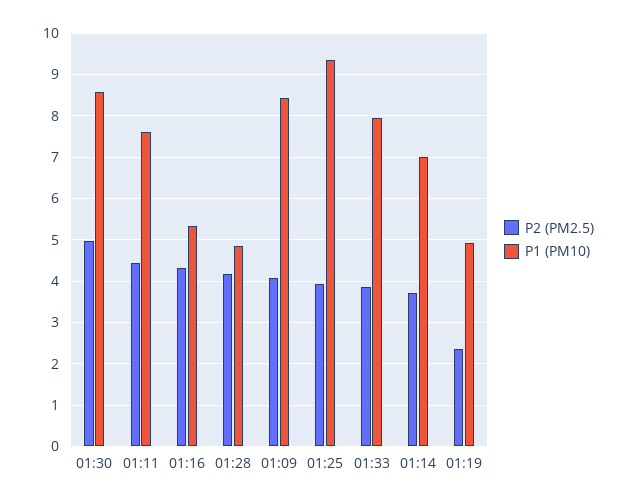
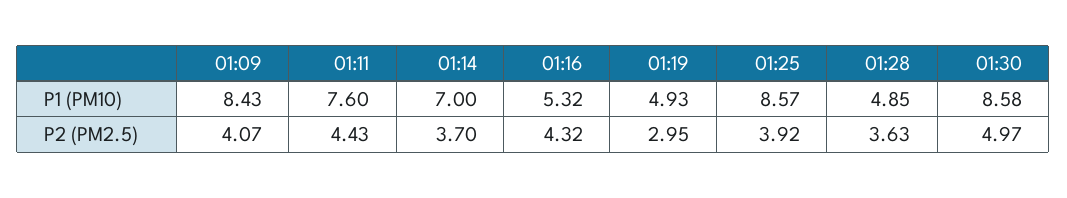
P2 (PM2.5), 01:28: 4.2 -> 3.63
P1 (PM10), 01:25: 9.4 -> 8.57
P2 (PM2.5), 01:33: 3.8 -> none
P1 (PM10), 01:33: 8 -> none
P2 (PM2.5), 01:19: 2.4 -> 2.95

